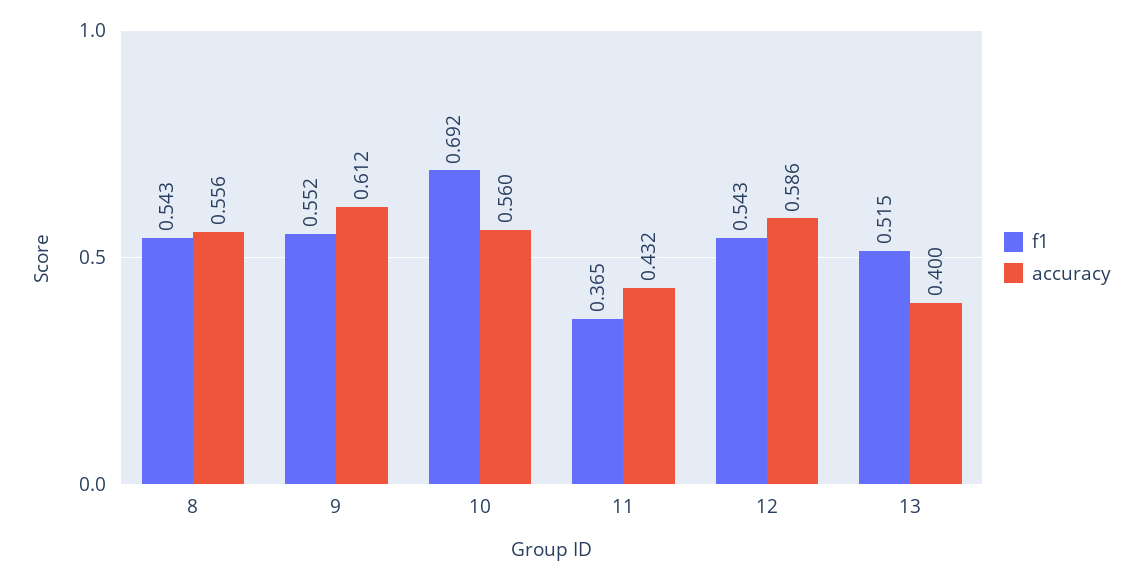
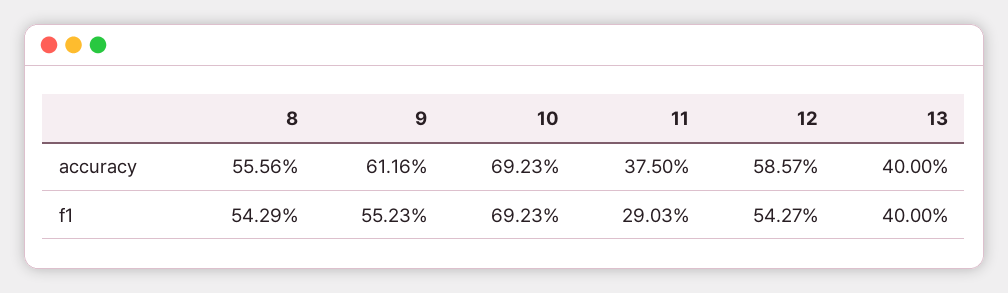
accuracy, 10: 0.56 -> 0.6923
f1, 11: 0.365 -> 0.2903
accuracy, 11: 0.432 -> 0.375
f1, 13: 0.515 -> 0.4

